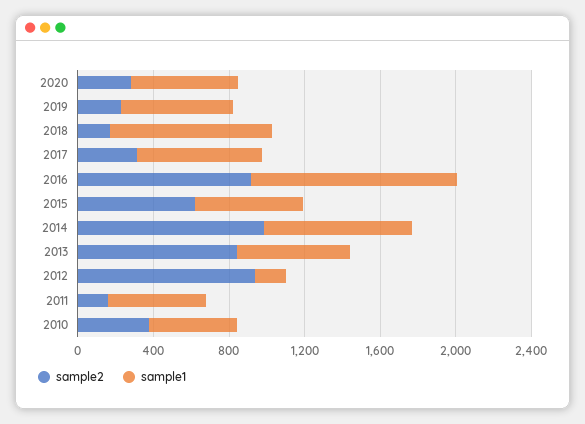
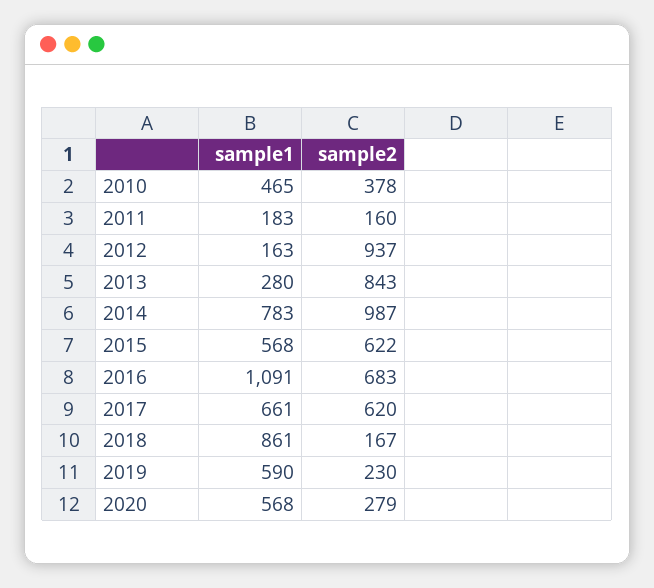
sample2, 2017: 300 -> 620
sample2, 2016: 900 -> 683
sample1, 2013: 600 -> 280
sample1, 2011: 500 -> 183

